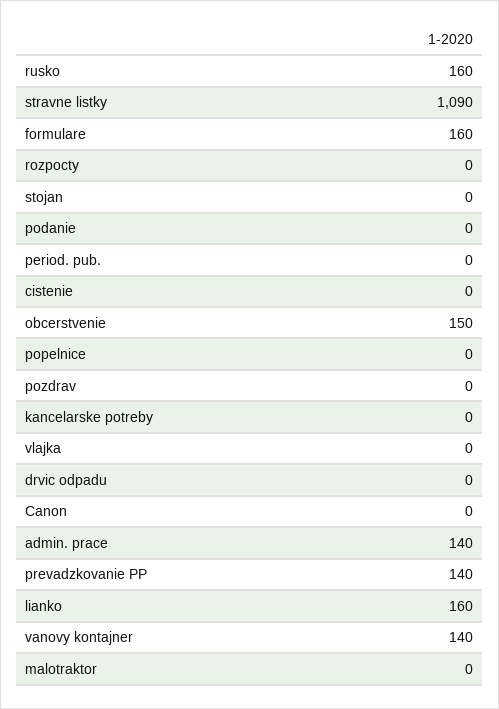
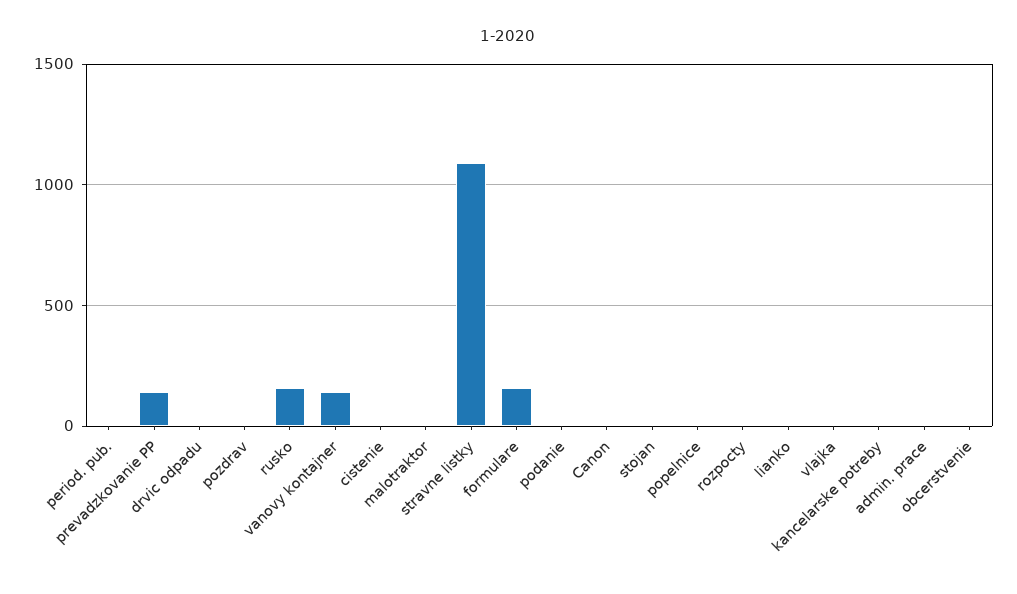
obcerstvenie: 150 -> 0
admin. prace: 140 -> 0
lianko: 160 -> 0

